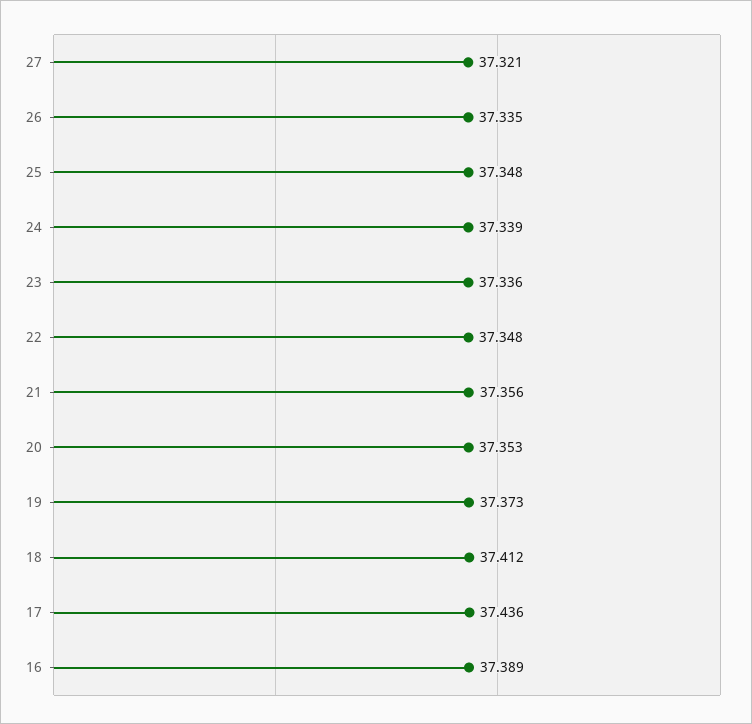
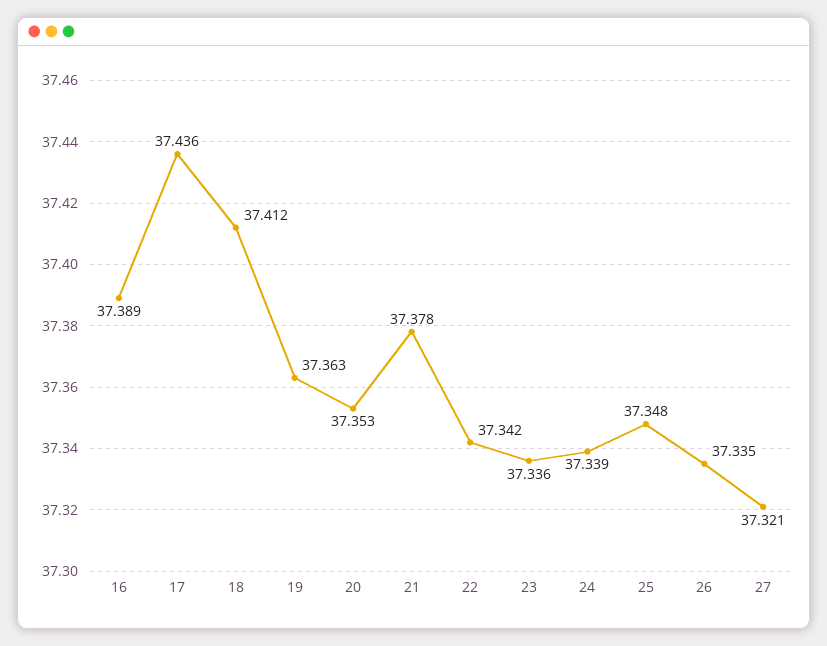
22: 37.348 -> 37.342
21: 37.356 -> 37.378
19: 37.373 -> 37.363

